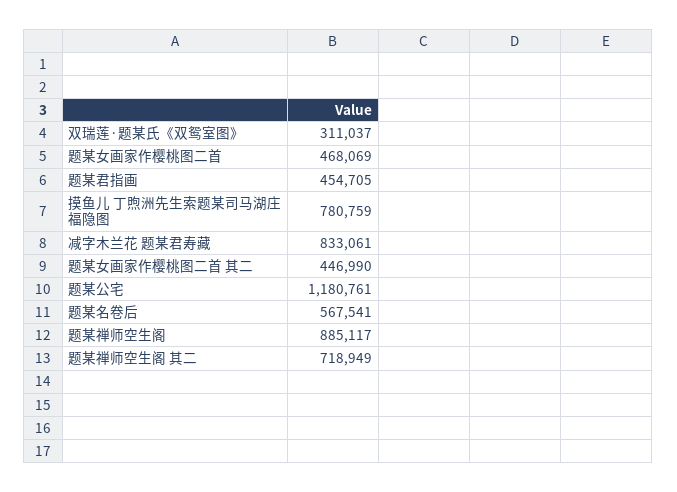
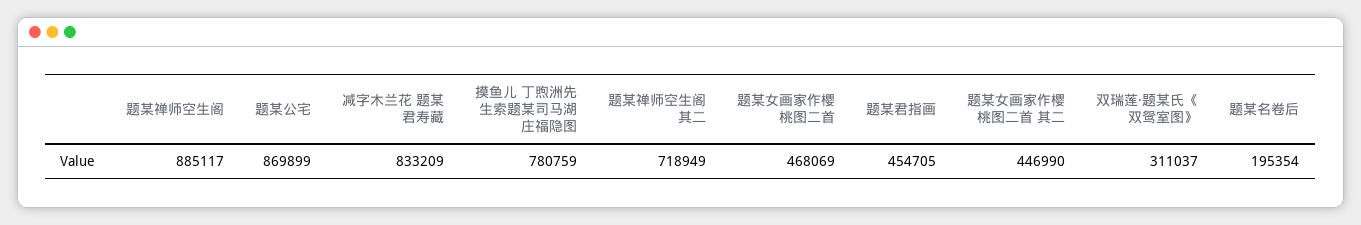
减字木兰花 题某君寿藏: 833061 -> 833209
题某公宅: 1180761 -> 869899
题某名卷后: 567541 -> 195354

